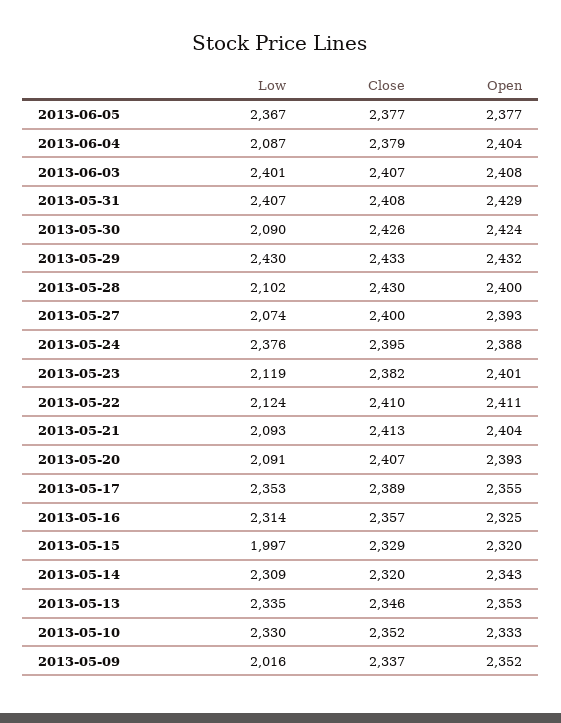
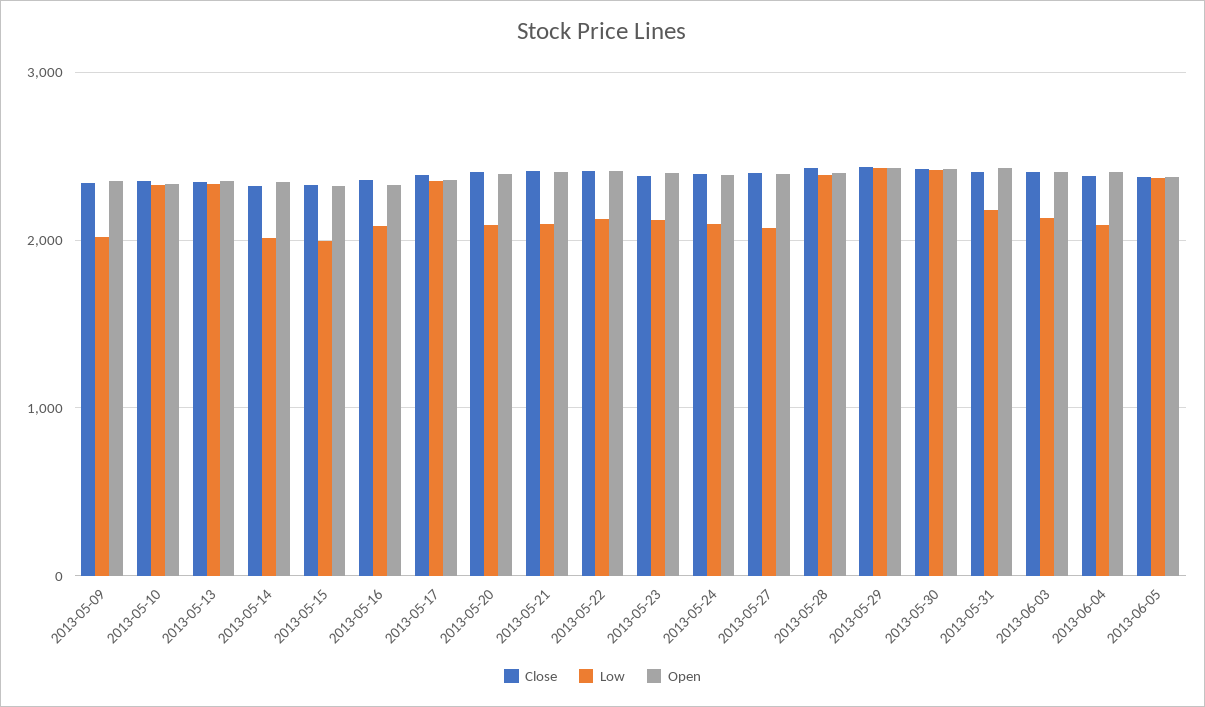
Low, 2013-06-03: 2401 -> 2100
Low, 2013-05-31: 2407 -> 2200
Low, 2013-05-30: 2090 -> 2400
Low, 2013-05-28: 2102 -> 2400
Low, 2013-05-24: 2376 -> 2100
Low, 2013-05-16: 2314 -> 2100
Low, 2013-05-14: 2309 -> 2000

